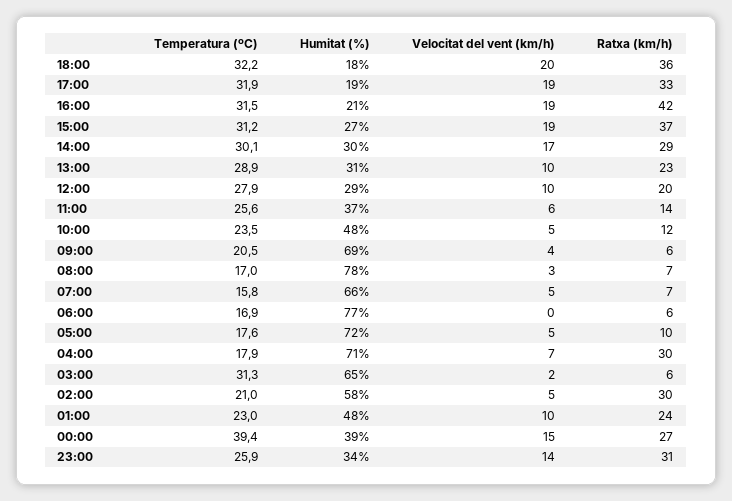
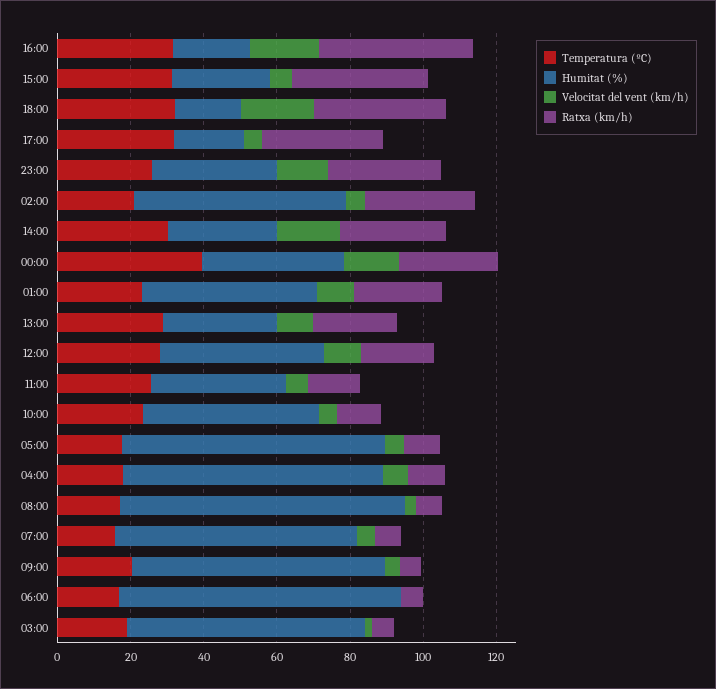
Velocitat del vent (km/h), 17:00: 19 -> 5
Velocitat del vent (km/h), 15:00: 19 -> 5
Humitat (%), 12:00: 29 -> 45
Ratxa (km/h), 04:00: 30 -> 10
Temperatura (ºC), 03:00: 31.3 -> 20

